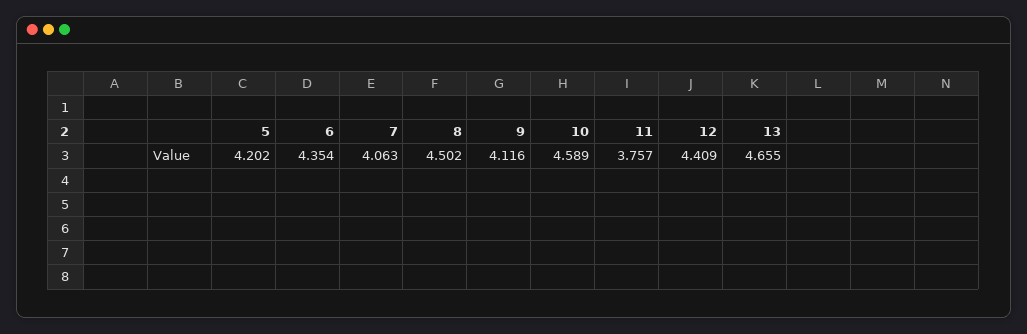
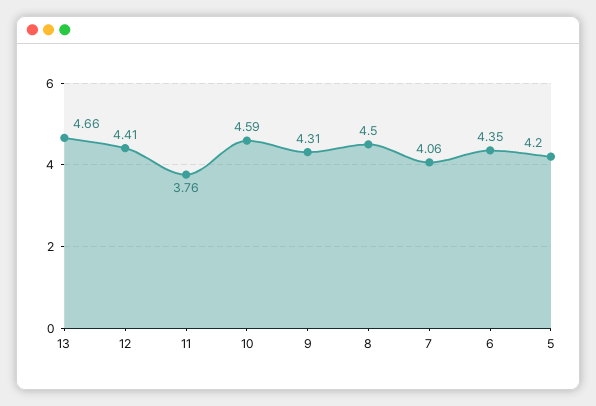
9: 4.116 -> 4.31

